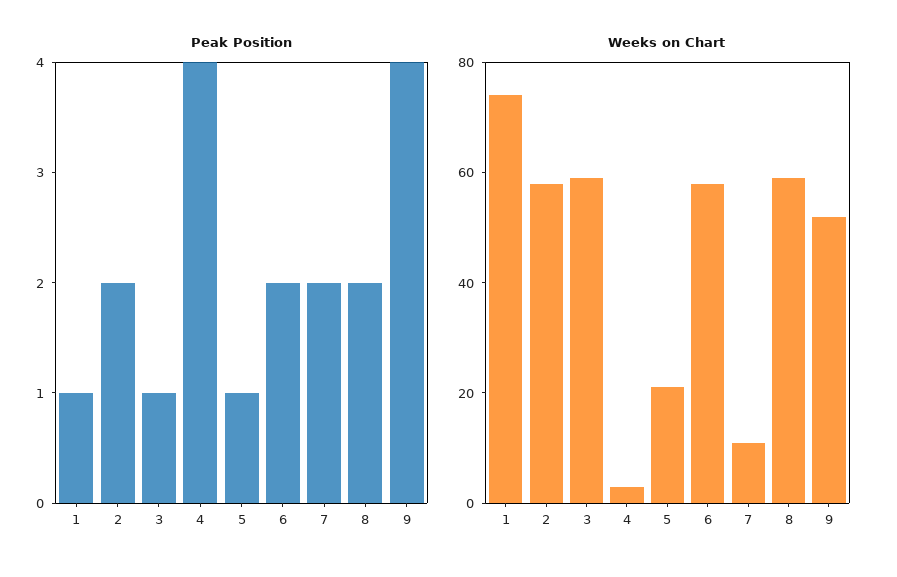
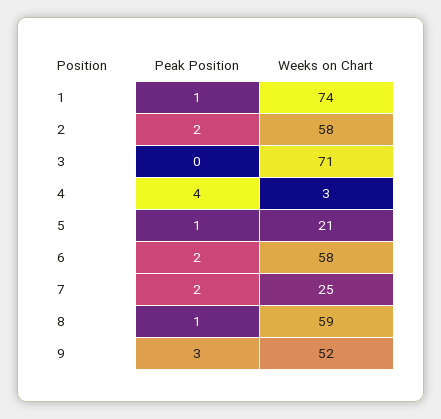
Peak Position, 3: 1 -> 0
Peak Position, 8: 2 -> 1
Peak Position, 9: 4 -> 3
Weeks on Chart, 3: 60 -> 71
Weeks on Chart, 7: 10 -> 25

